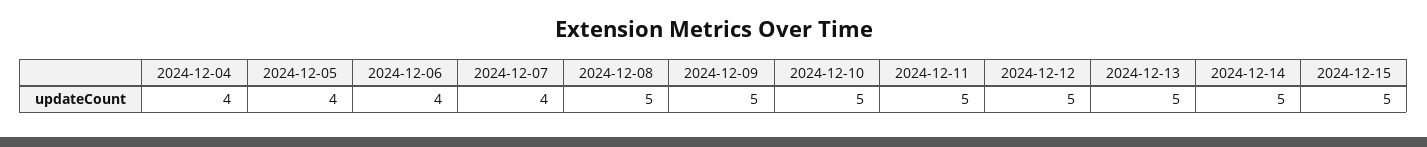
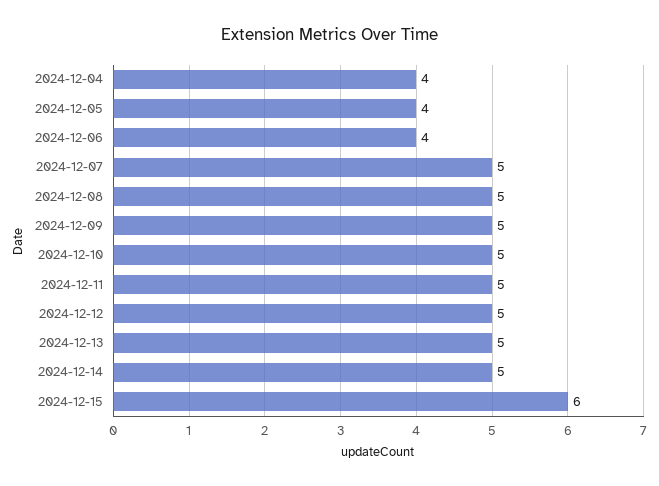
2024-12-07: 4 -> 5
2024-12-15: 5 -> 6

